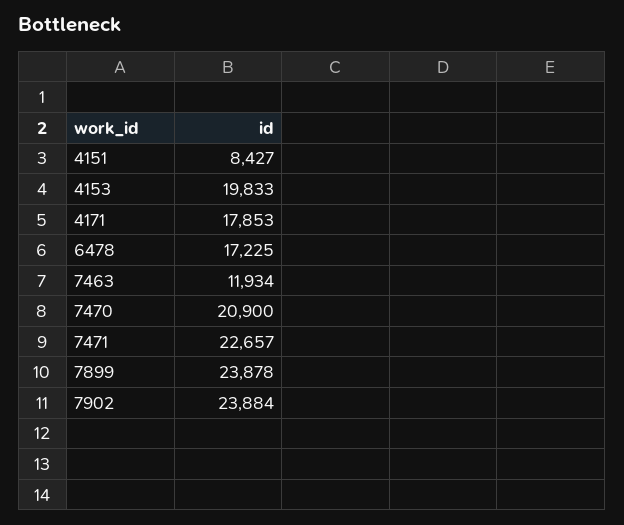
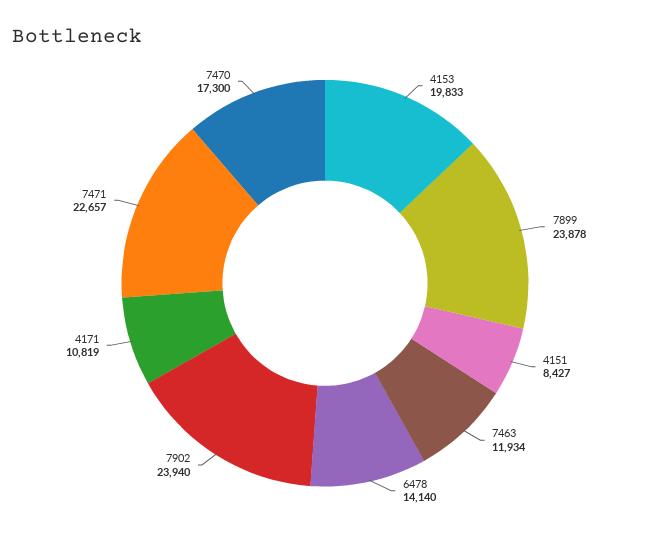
4171: 17853 -> 10819
6478: 17225 -> 14140
7470: 20900 -> 17300
7902: 23884 -> 23940

